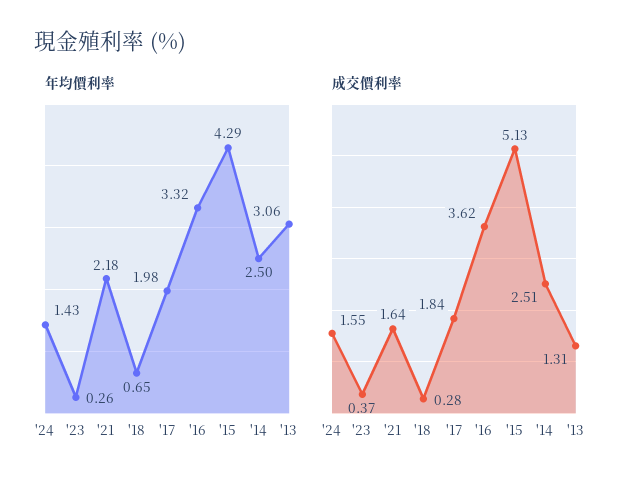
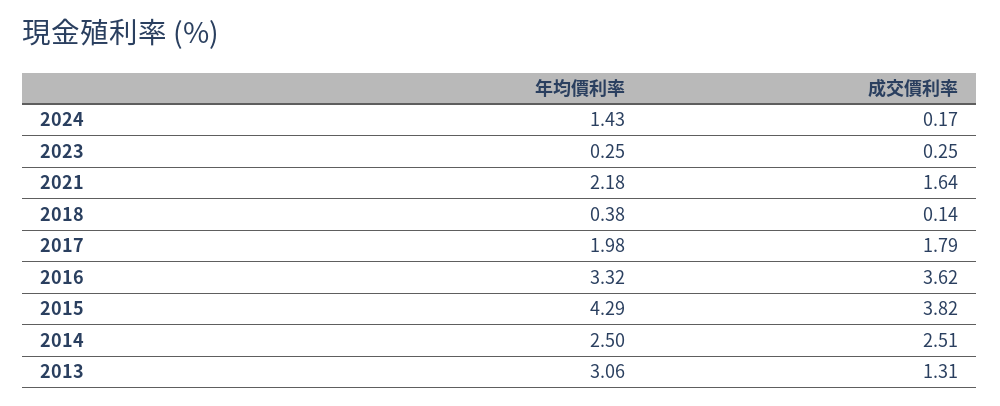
年均價利率, '23: 0.26 -> 0.25
年均價利率, '18: 0.65 -> 0.38
成交價利率, '24: 1.55 -> 0.17
成交價利率, '23: 0.37 -> 0.25
成交價利率, '18: 0.28 -> 0.14
成交價利率, '17: 1.84 -> 1.79
成交價利率, '15: 5.13 -> 3.82

